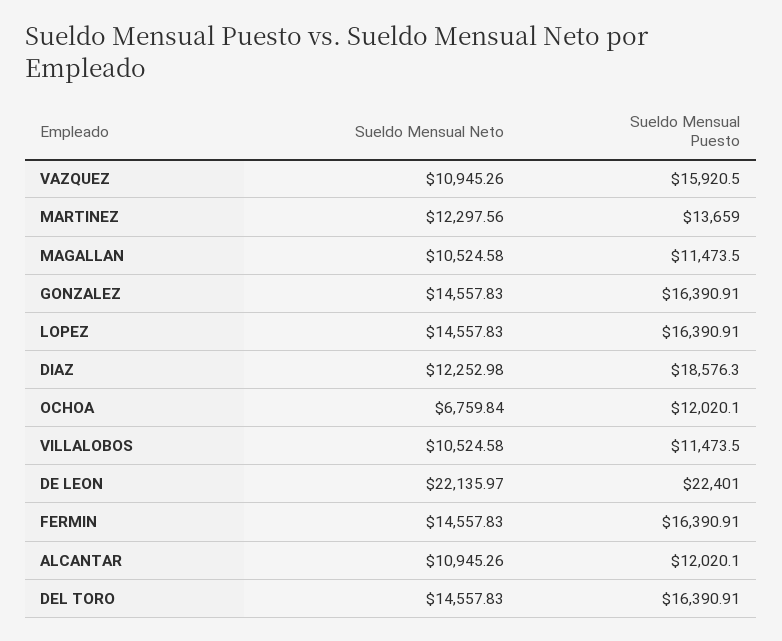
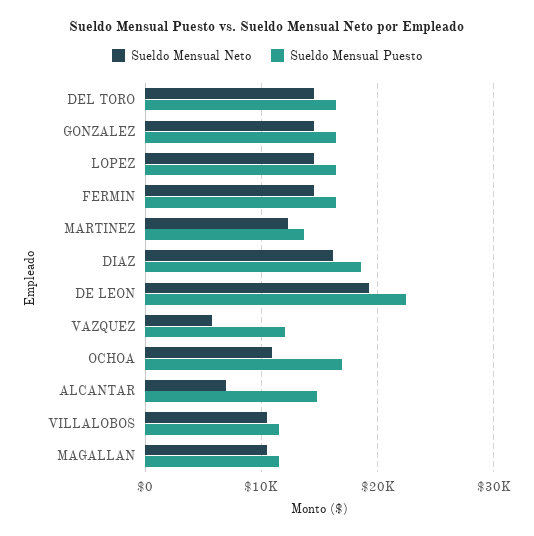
Sueldo Mensual Neto, VAZQUEZ: 10945.26 -> 6000
Sueldo Mensual Puesto, VAZQUEZ: 15920.5 -> 12000
Sueldo Mensual Neto, DIAZ: 12252.98 -> 16000
Sueldo Mensual Neto, OCHOA: 6759.84 -> 11000
Sueldo Mensual Puesto, OCHOA: 12020.1 -> 17000
Sueldo Mensual Neto, DE LEON: 22135.97 -> 19000
Sueldo Mensual Neto, ALCANTAR: 10945.26 -> 7000
Sueldo Mensual Puesto, ALCANTAR: 12020.1 -> 15000

